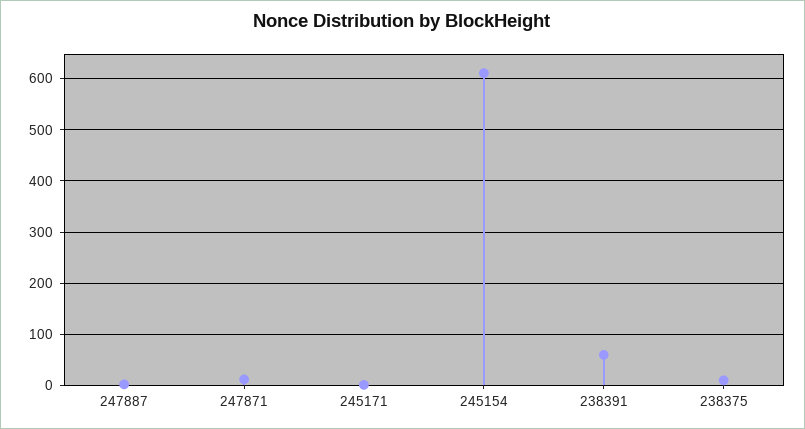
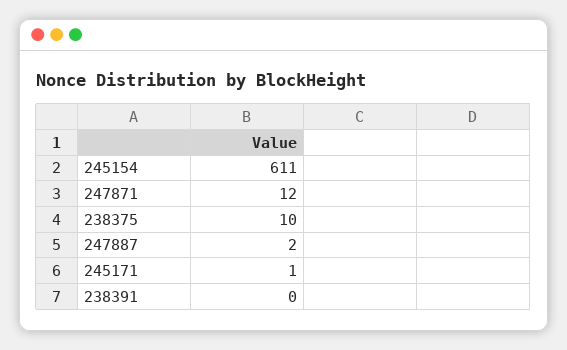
238391: 60 -> 0

